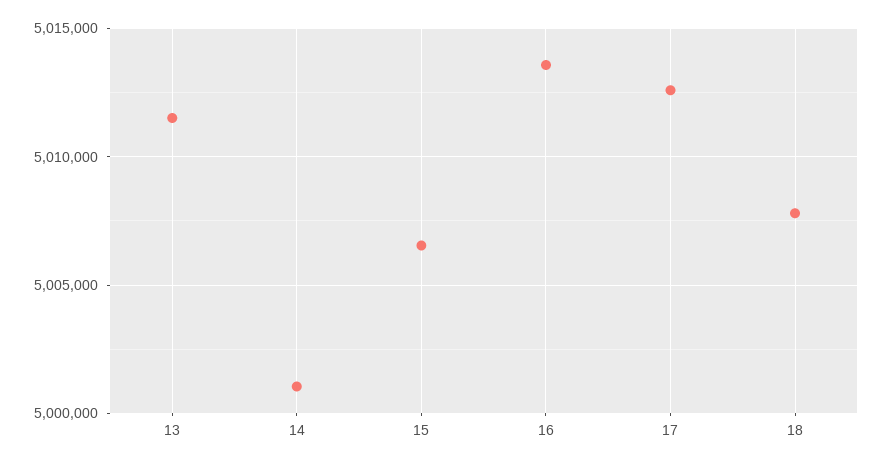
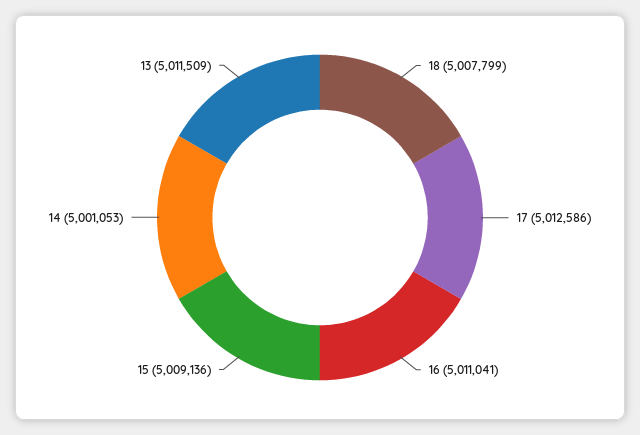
15: 5006500 -> 5009136
16: 5013500 -> 5011041

